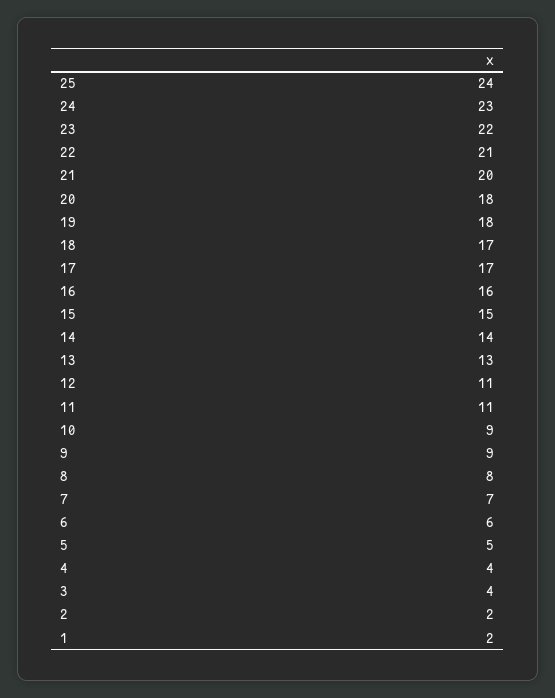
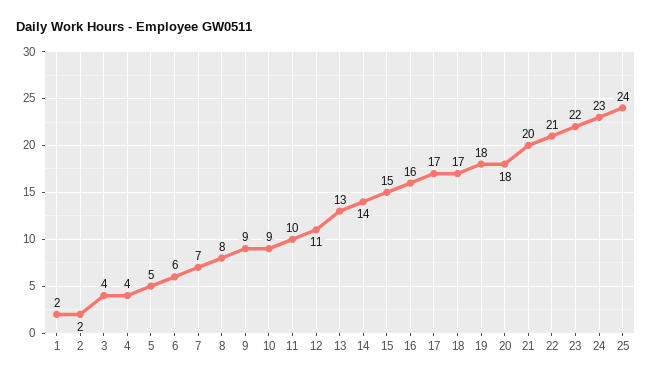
11: 11 -> 10

